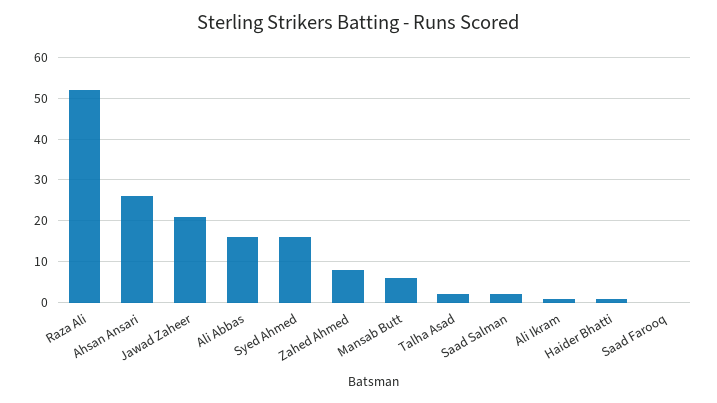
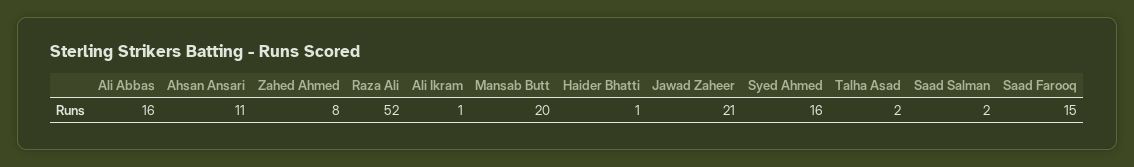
Ahsan Ansari: 25 -> 11
Mansab Butt: 5 -> 20
Saad Farooq: 0 -> 15

